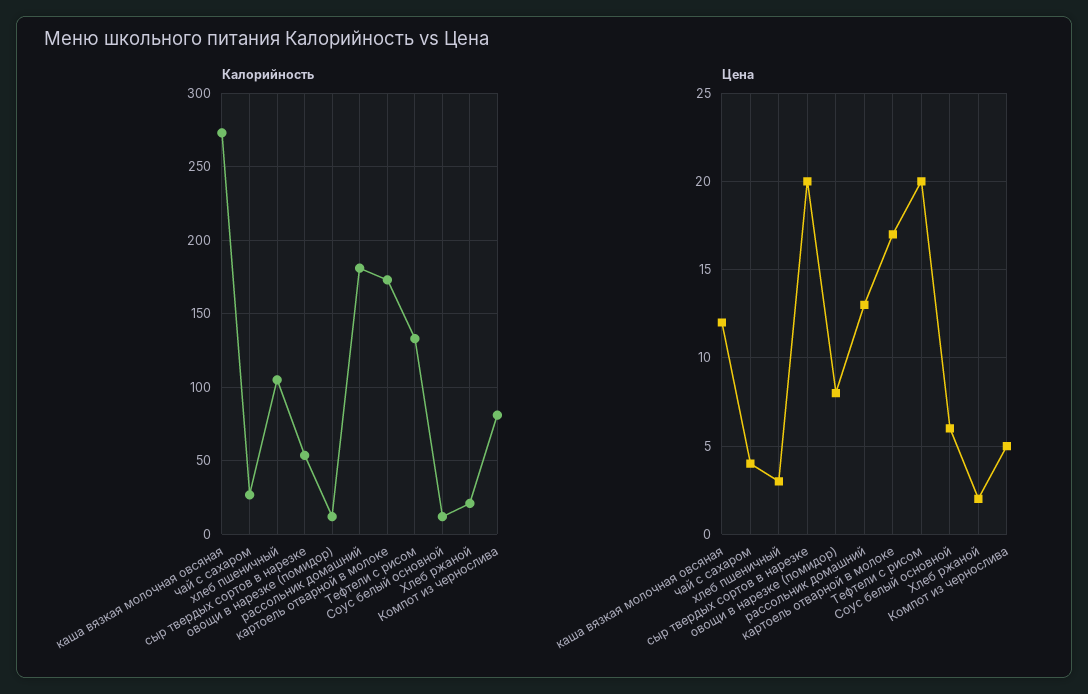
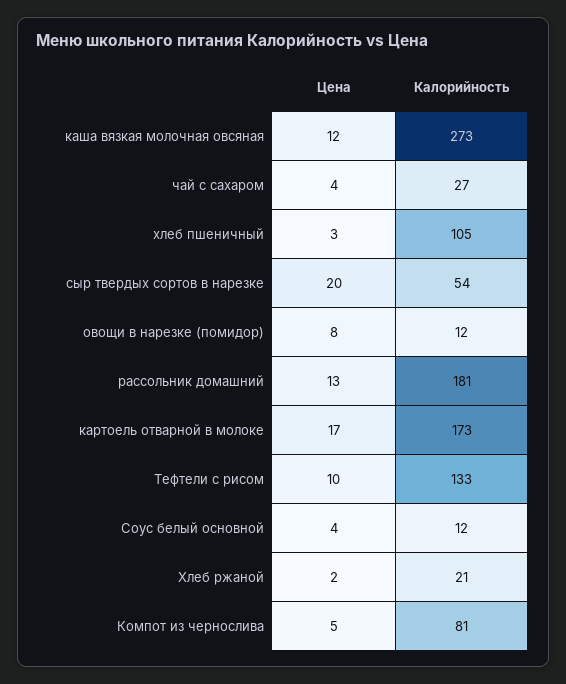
Цена, Тефтели с рисом: 20 -> 10
Цена, Соус белый основной: 6 -> 4

